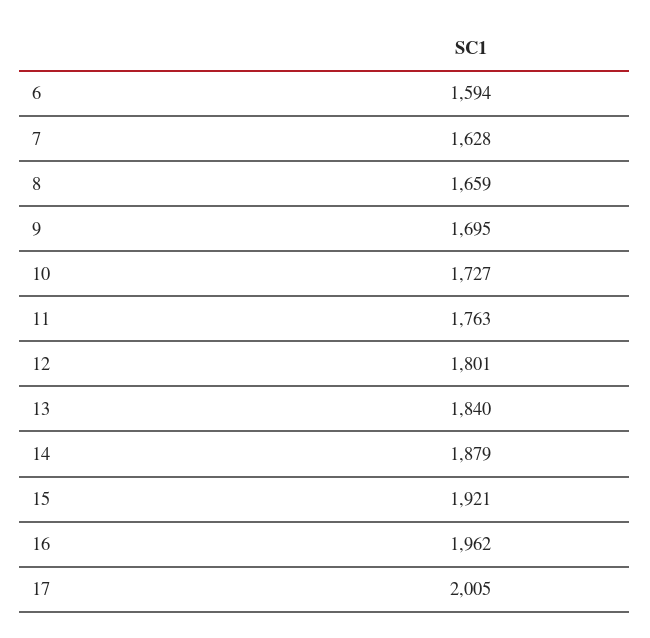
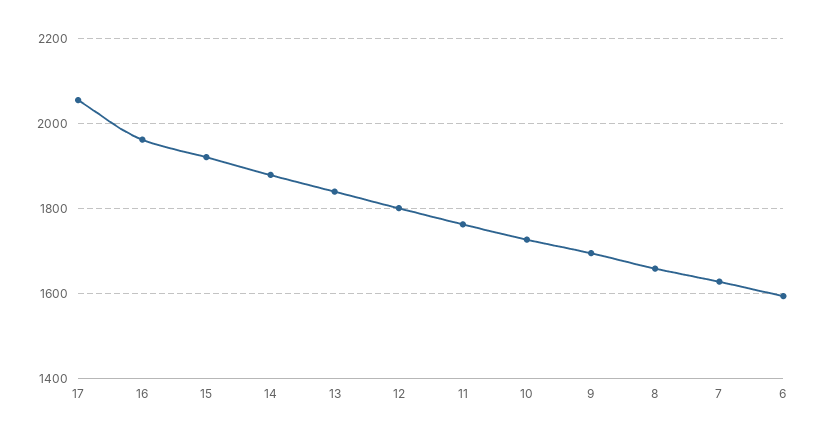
17: 2005 -> 2060

